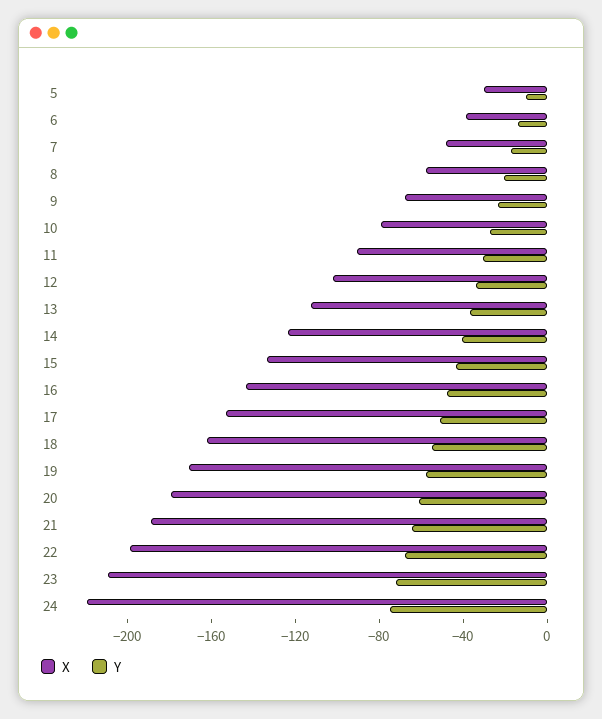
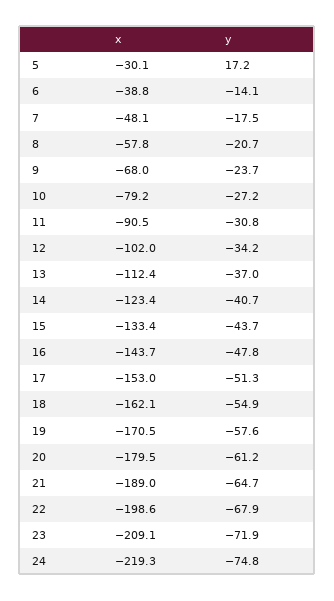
Y, 5: -10 -> 17.2

